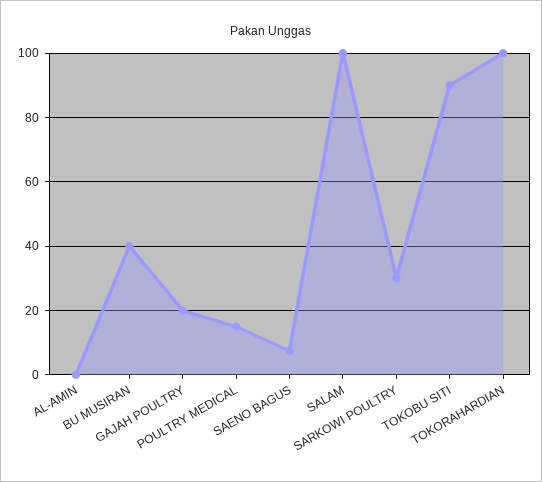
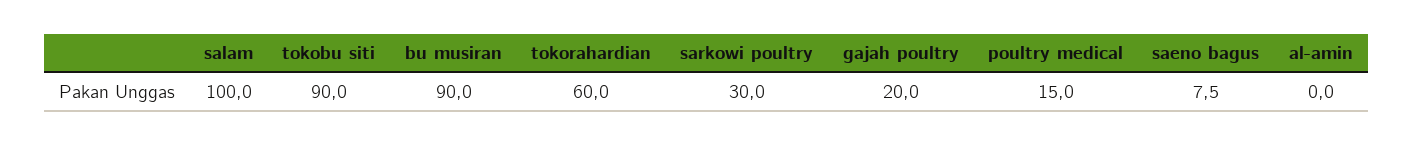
BU MUSIRAN: 40 -> 90
TOKORAHARDIAN: 100 -> 60

